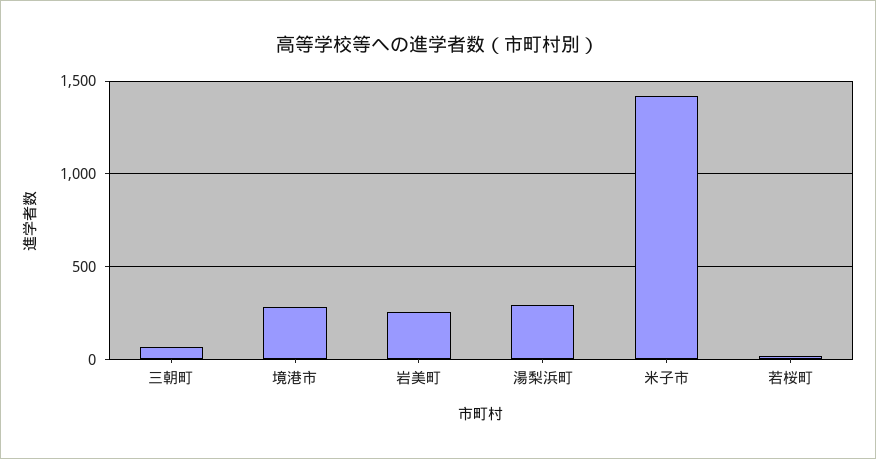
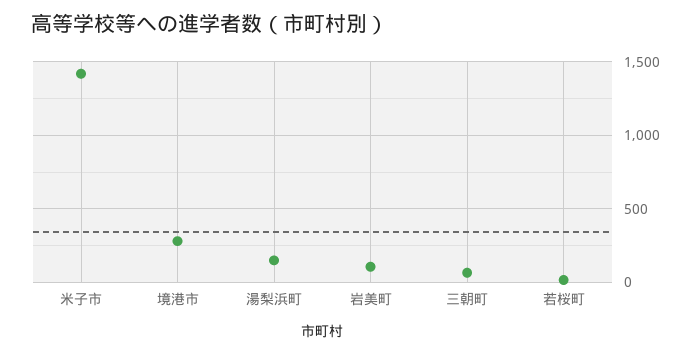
岩美町: 250 -> 100
湯梨浜町: 300 -> 150

